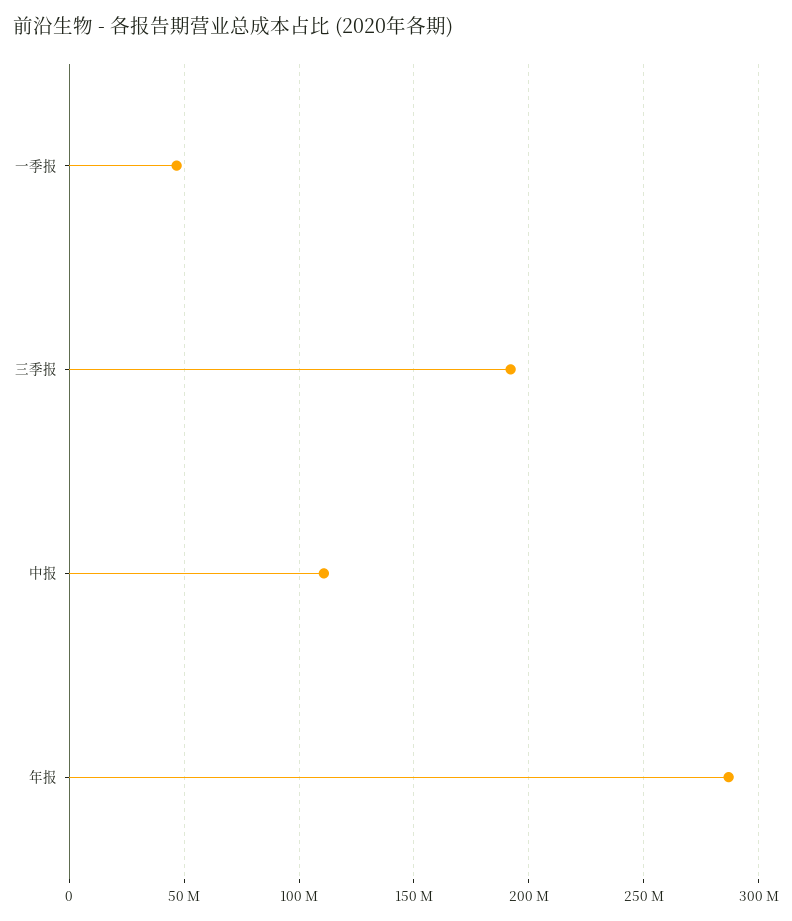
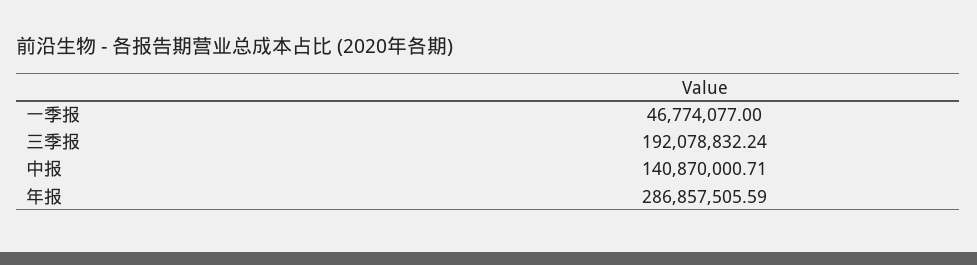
中报: 110000000 -> 140870000.71

